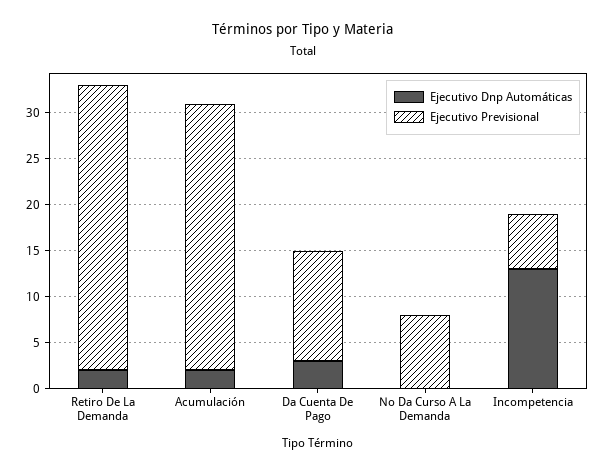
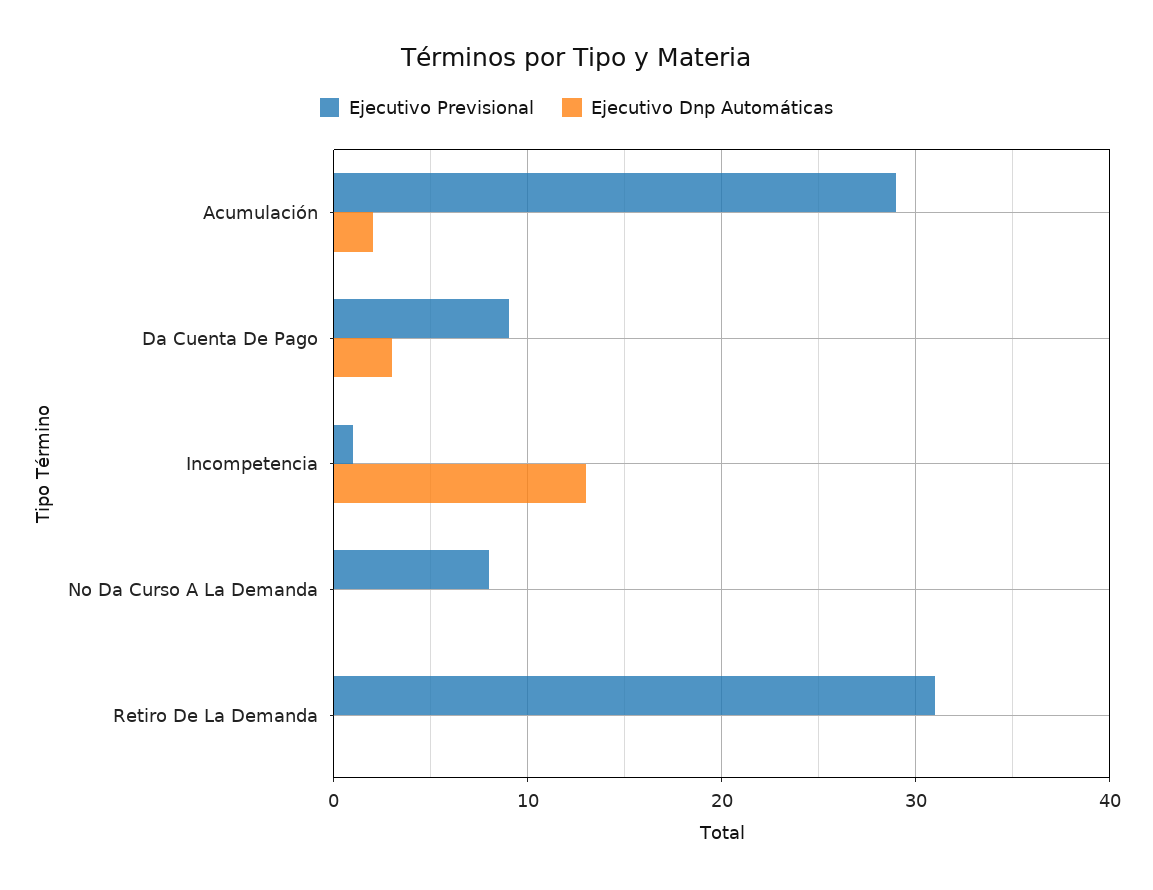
Ejecutivo Dnp Automáticas, Retiro De La Demanda: 2 -> 0
Ejecutivo Previsional, Da Cuenta De Pago: 12 -> 9
Ejecutivo Previsional, Incompetencia: 6 -> 1

